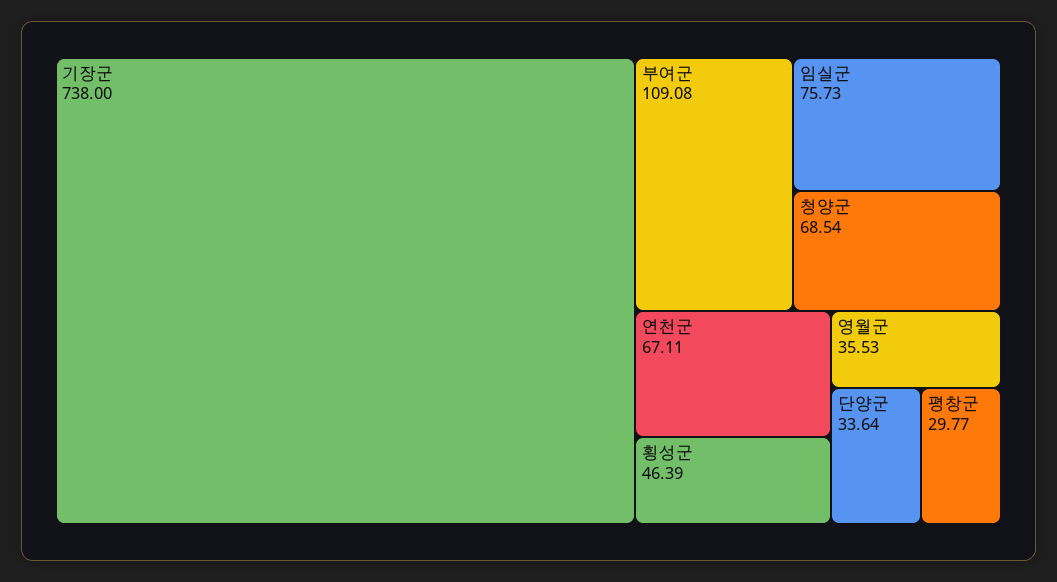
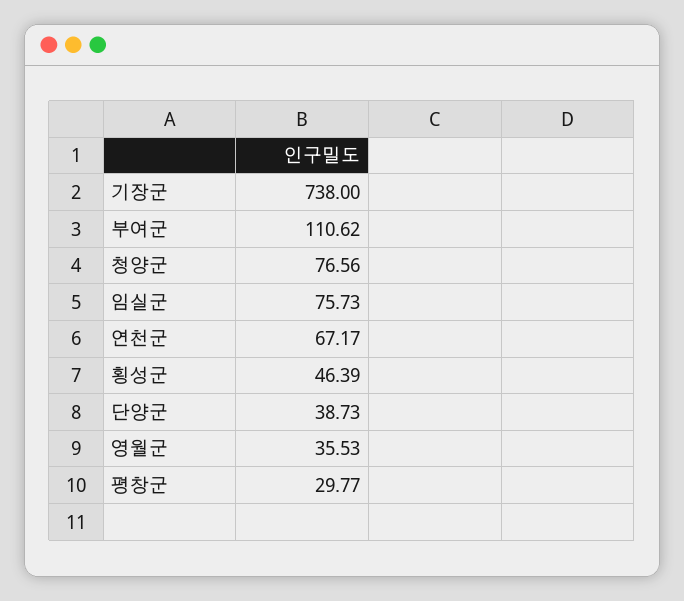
부여군: 109.08 -> 110.62
청양군: 68.54 -> 76.56
연천군: 67.11 -> 67.17
단양군: 33.64 -> 38.73

